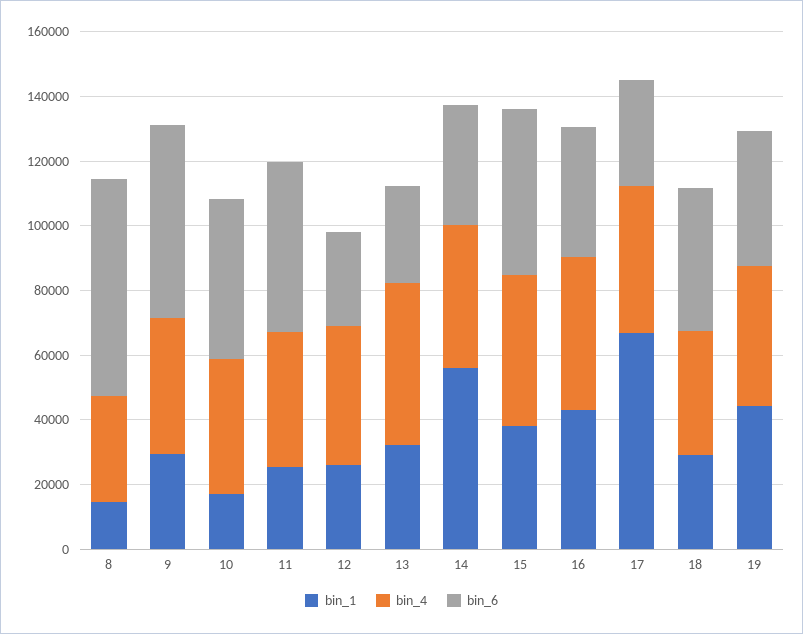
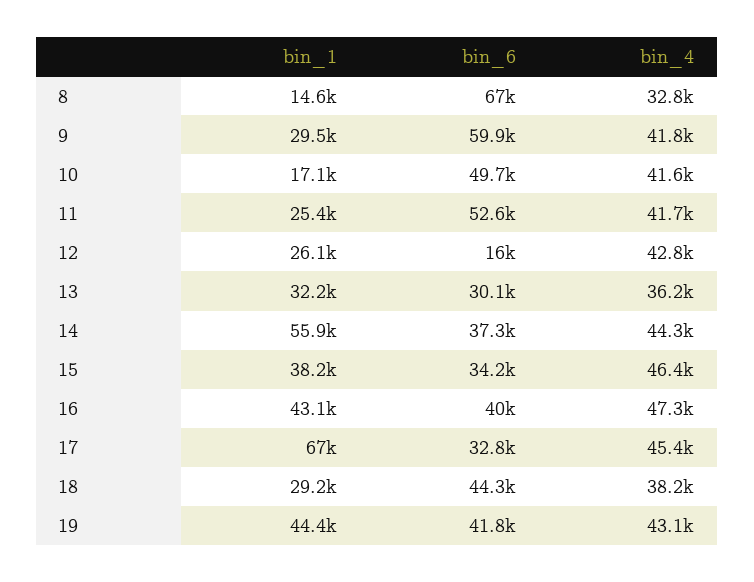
bin_6, 12: 30000 -> 16000
bin_4, 13: 50000 -> 36200
bin_6, 15: 50000 -> 34200

